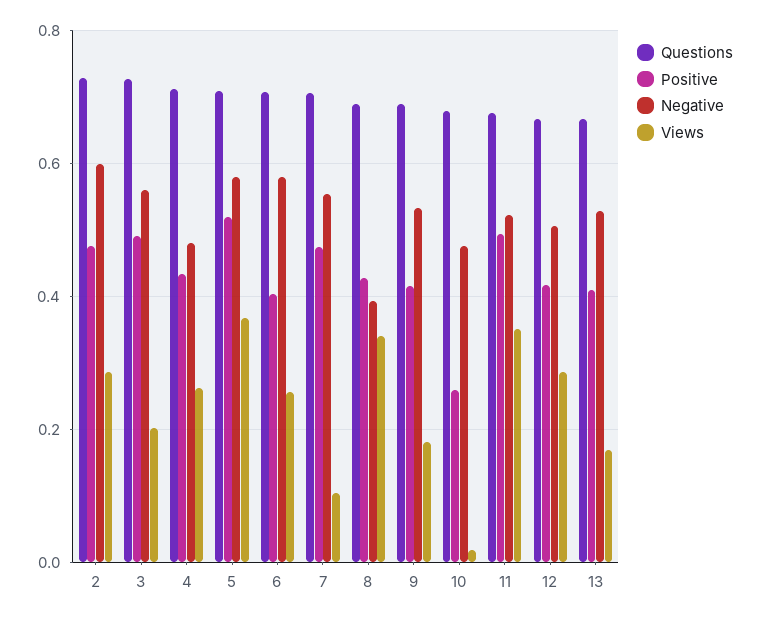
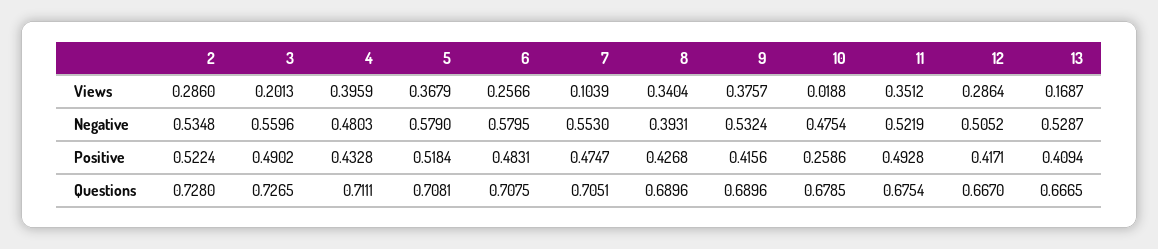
Positive, 2: 0.48 -> 0.5224
Negative, 2: 0.6 -> 0.5348
Views, 4: 0.26 -> 0.3959
Positive, 6: 0.4 -> 0.4831
Views, 9: 0.18 -> 0.3757

